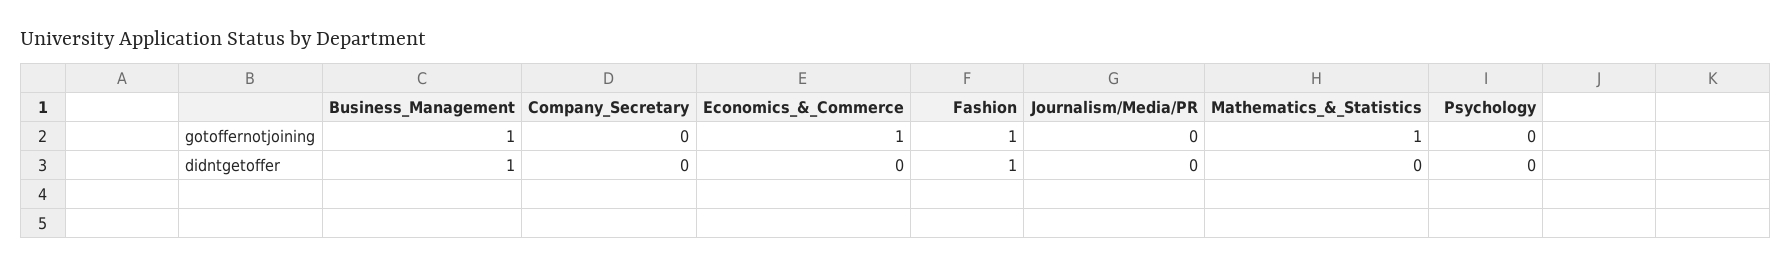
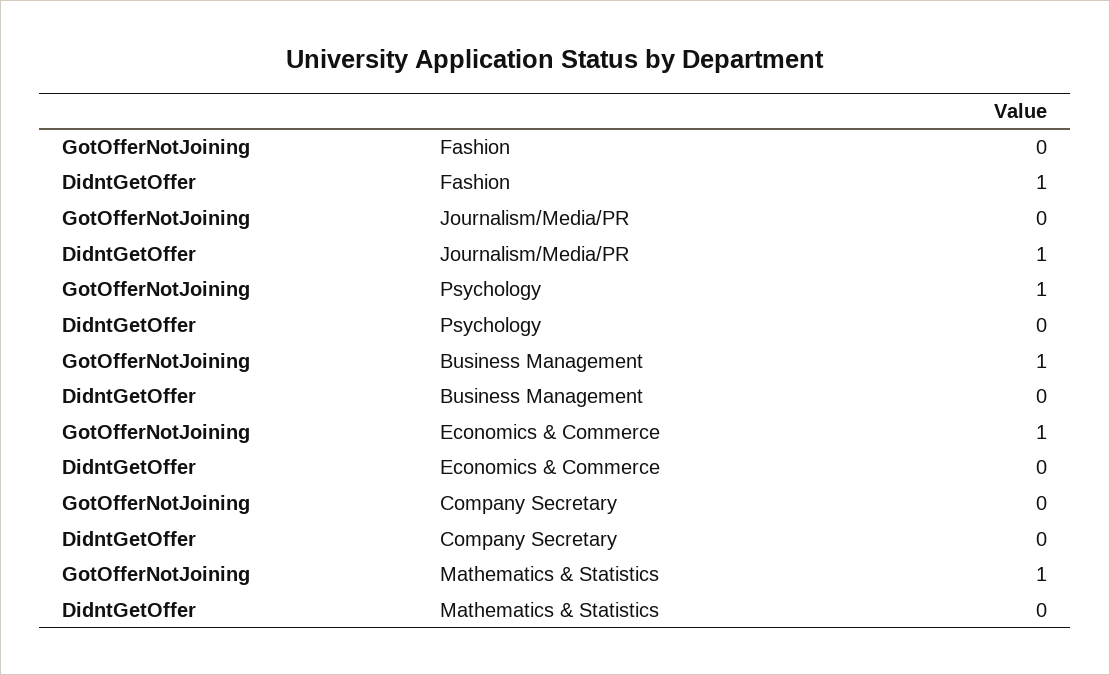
Fashion, gotoffernotjoining: 1 -> 0
Psychology, gotoffernotjoining: 0 -> 1
Business_Management, didntgetoffer: 1 -> 0
Journalism/Media/PR, didntgetoffer: 0 -> 1

